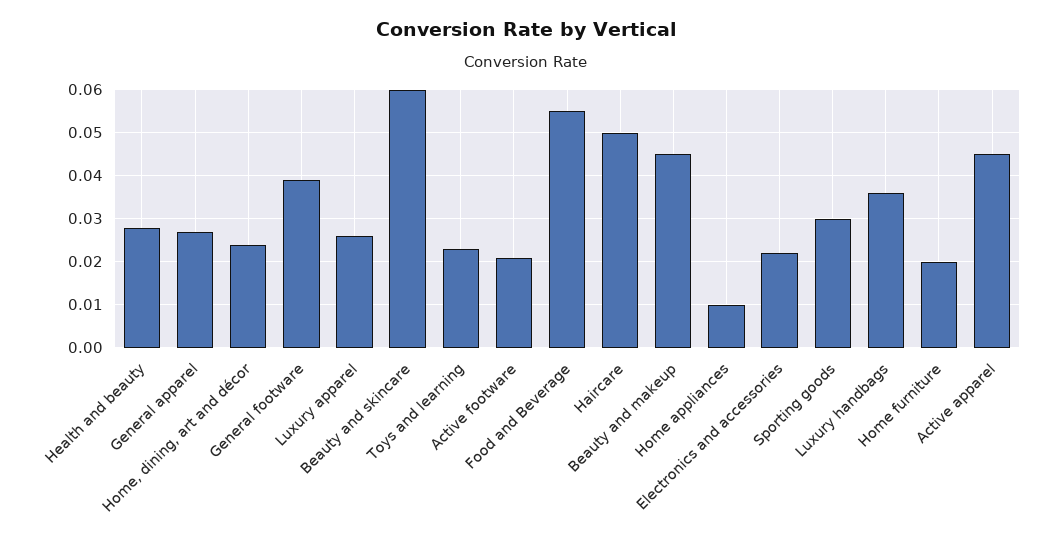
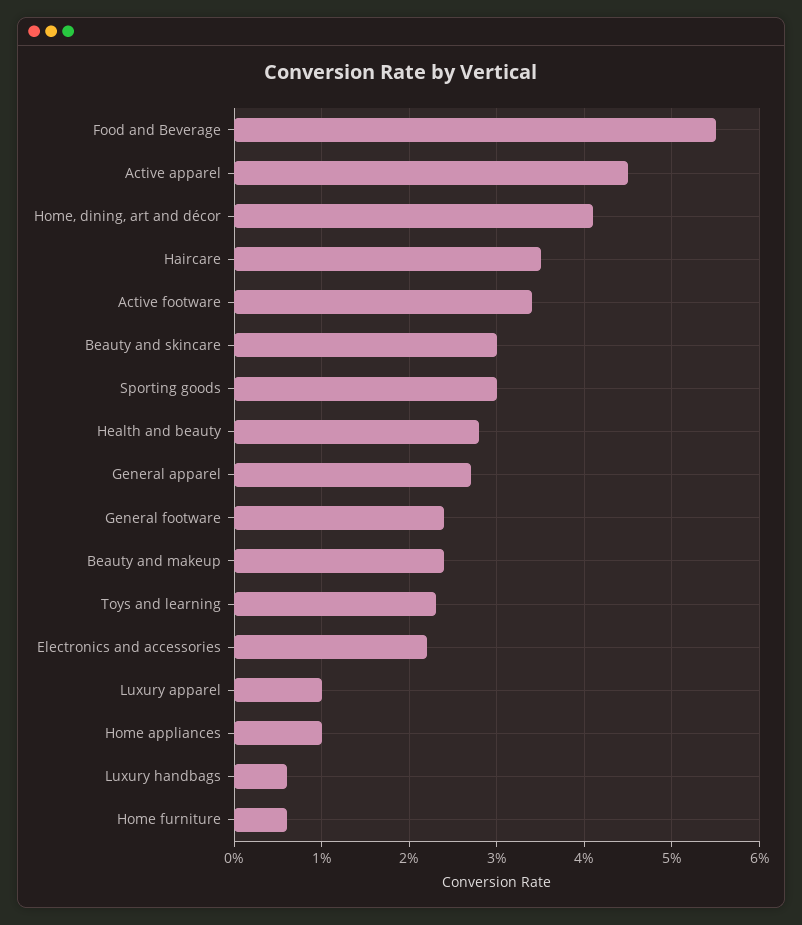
Home, dining, art and décor: 0.025 -> 0.041
General footware: 0.04 -> 0.024
Luxury apparel: 0.025 -> 0.01
Beauty and skincare: 0.06 -> 0.03
Active footware: 0.02 -> 0.034
Haircare: 0.05 -> 0.035
Beauty and makeup: 0.045 -> 0.024
Luxury handbags: 0.035 -> 0.006
Home furniture: 0.02 -> 0.006

